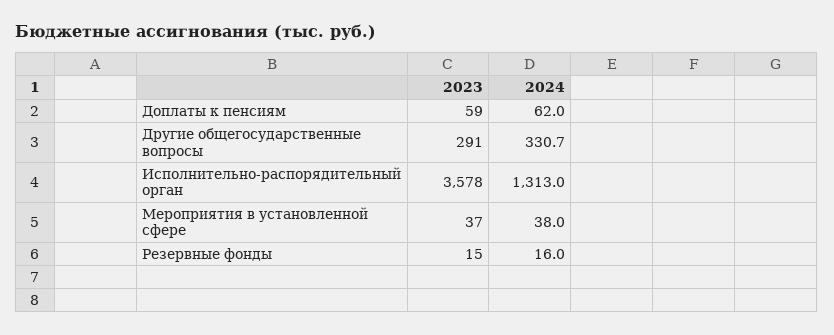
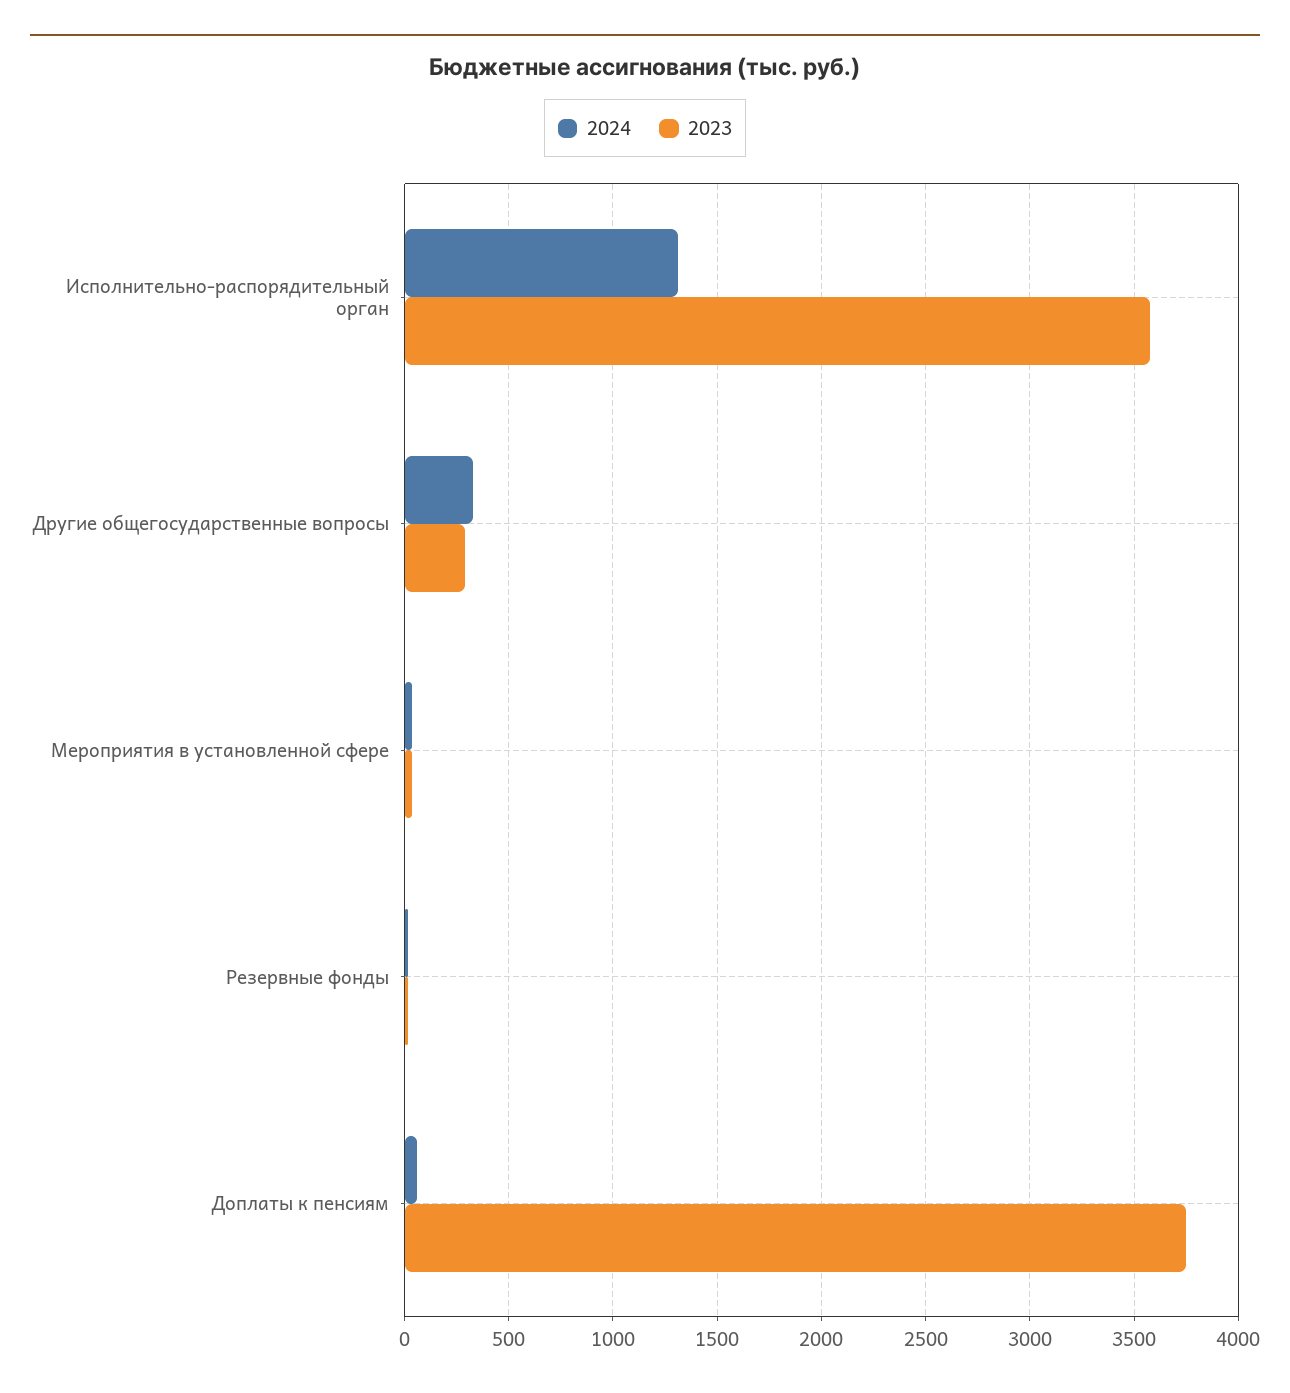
2023, Доплаты к пенсиям: 59 -> 3750

